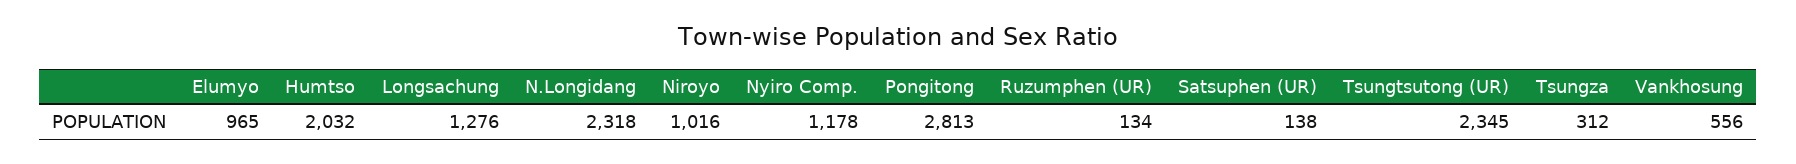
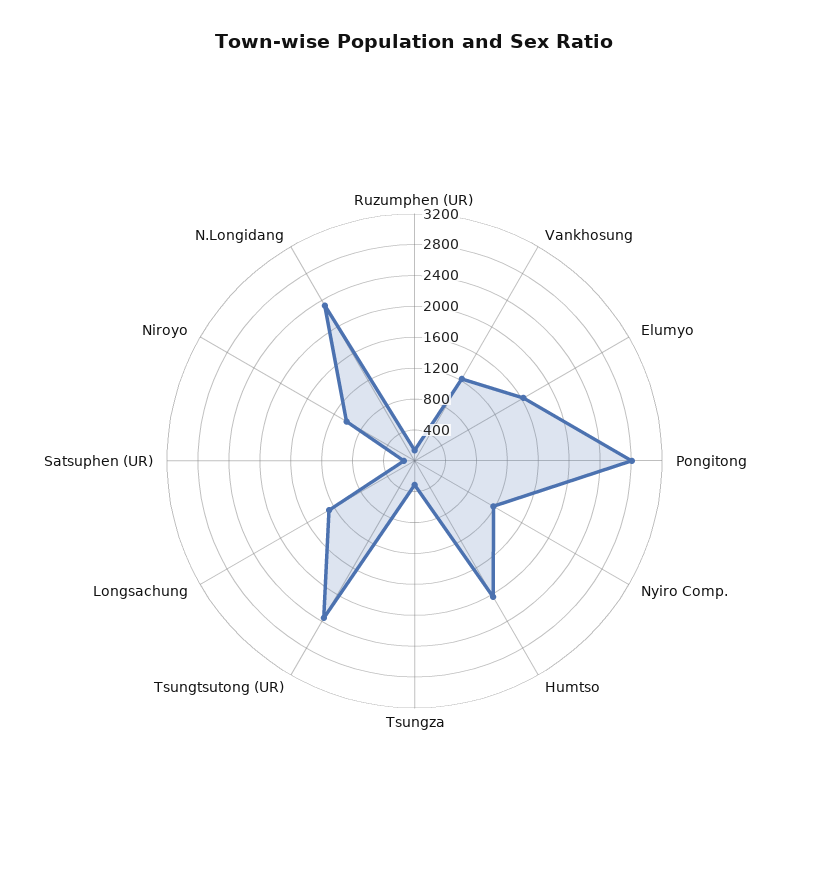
Elumyo: 965 -> 1600
Vankhosung: 556 -> 1200

